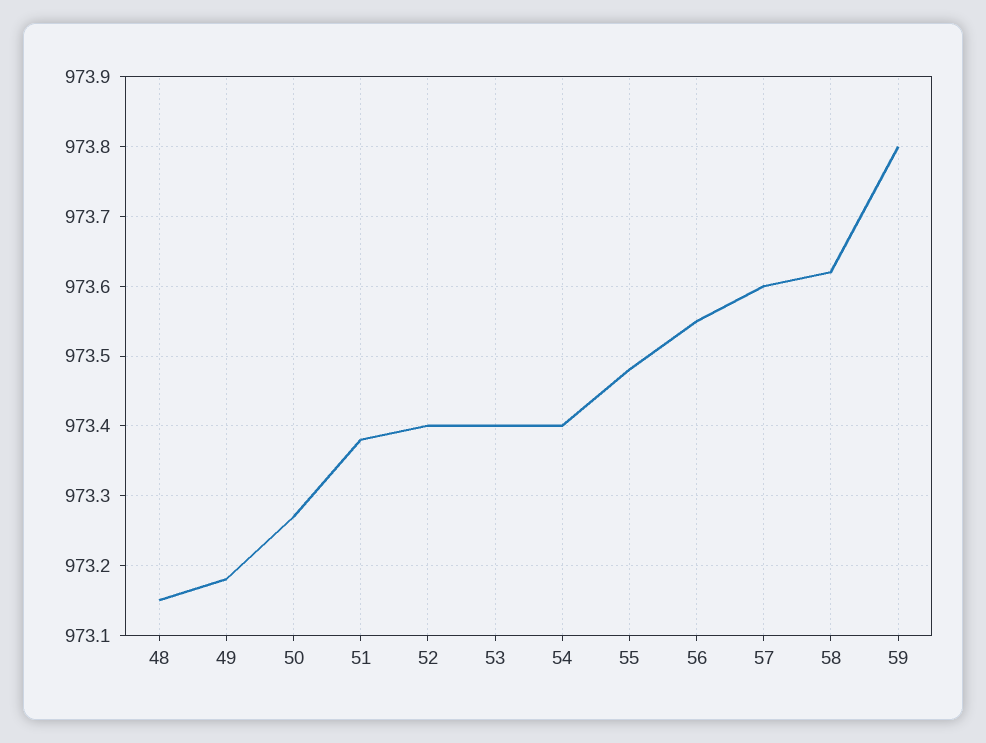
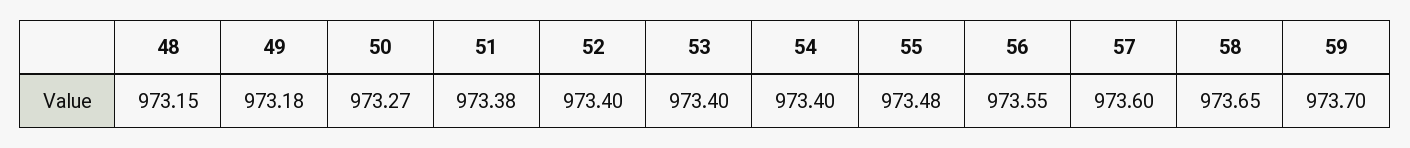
58: 973.62 -> 973.65
59: 973.8 -> 973.7

